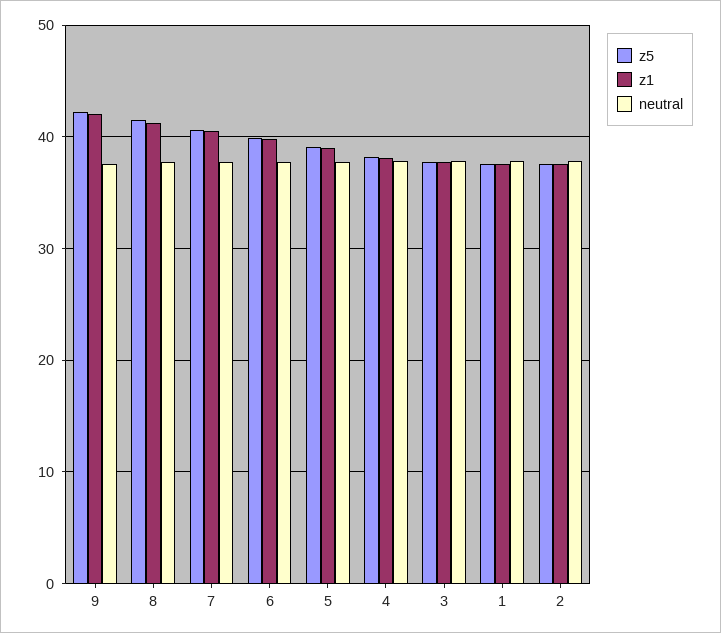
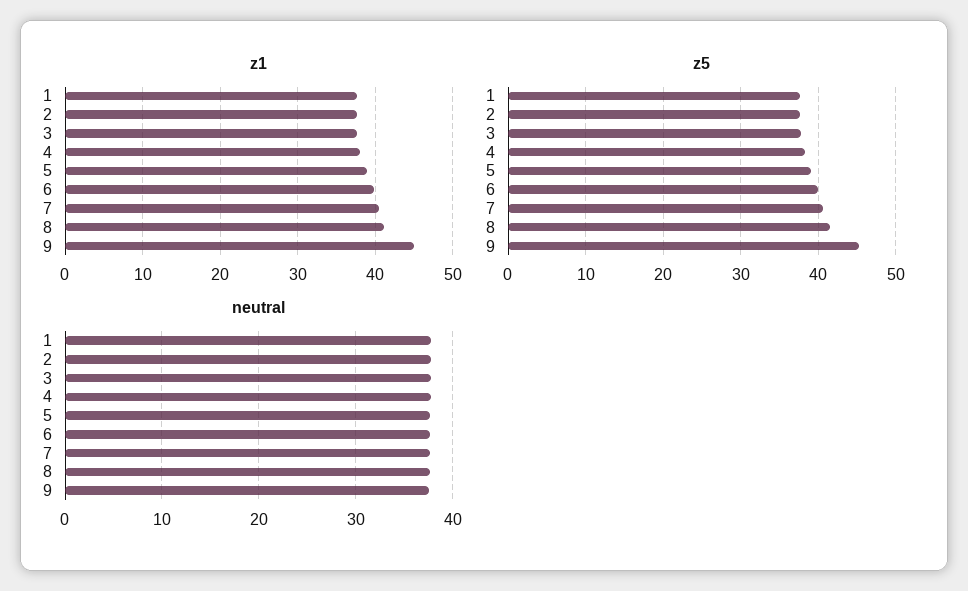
z5, 9: 42 -> 45
z1, 9: 42 -> 45

